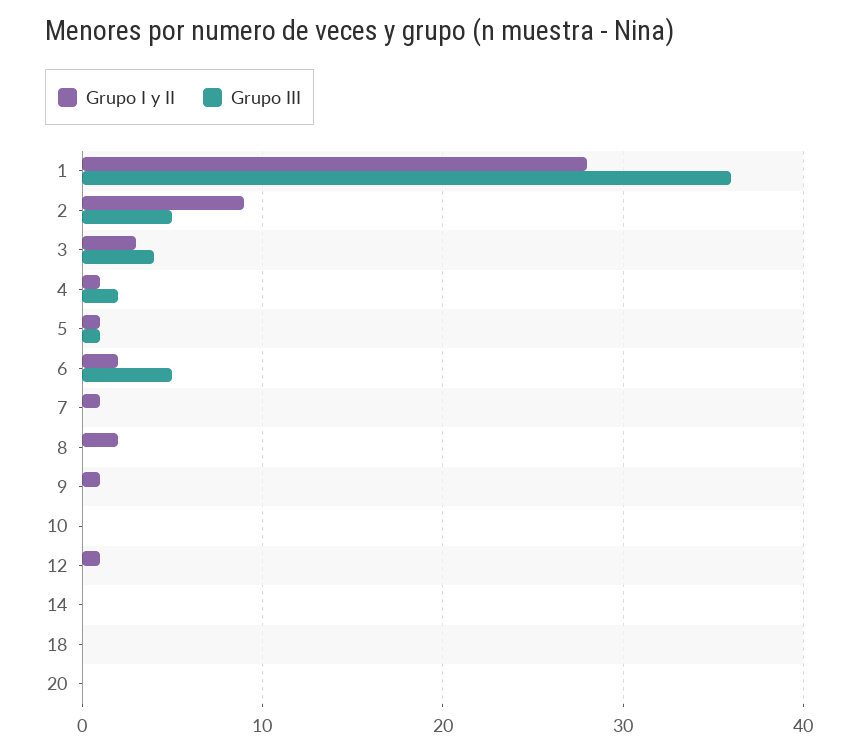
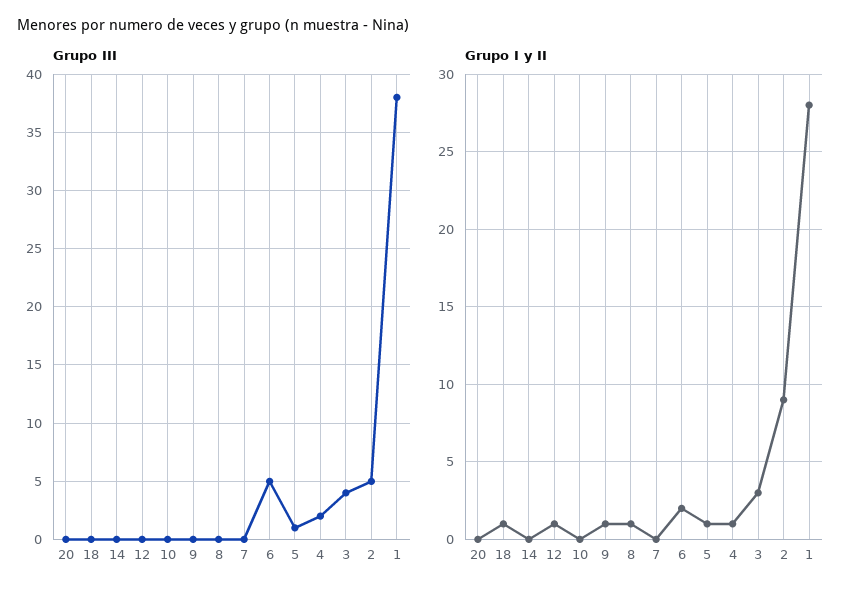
Grupo III, 1: 36 -> 38
Grupo I y II, 7: 1 -> 0
Grupo I y II, 8: 2 -> 1
Grupo I y II, 18: 0 -> 1

